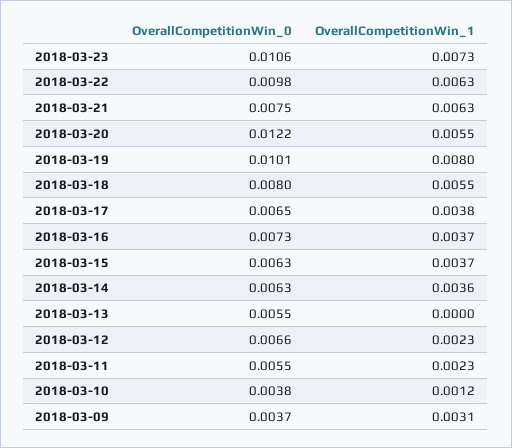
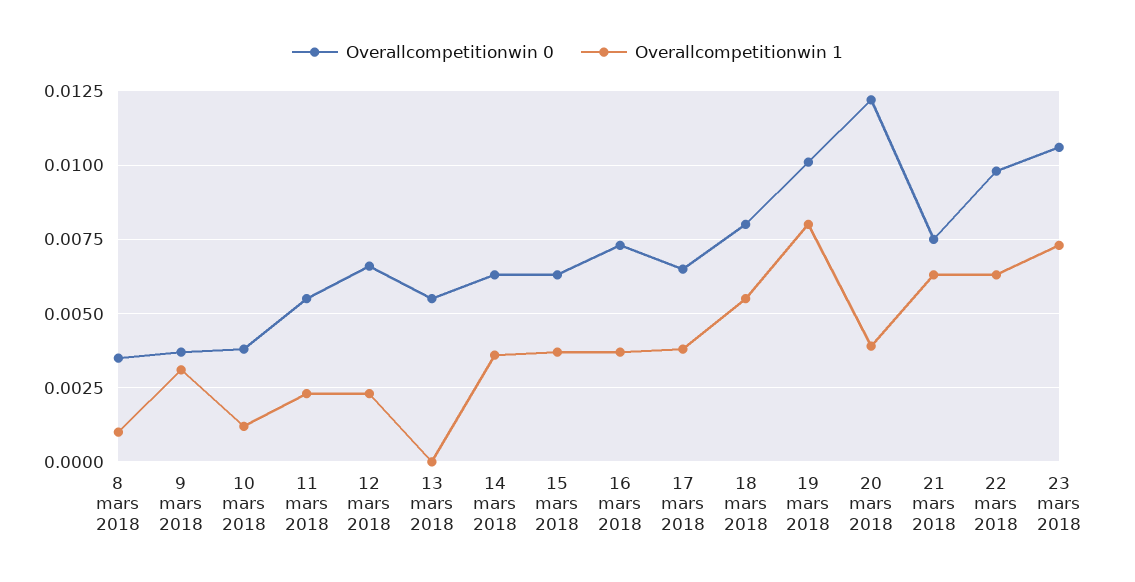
OverallCompetitionWin_1, 2018-03-20: 0.0055 -> 0.004
OverallCompetitionWin_0, 8 mars 2018: none -> 0.0035
OverallCompetitionWin_1, 8 mars 2018: none -> 0.001

